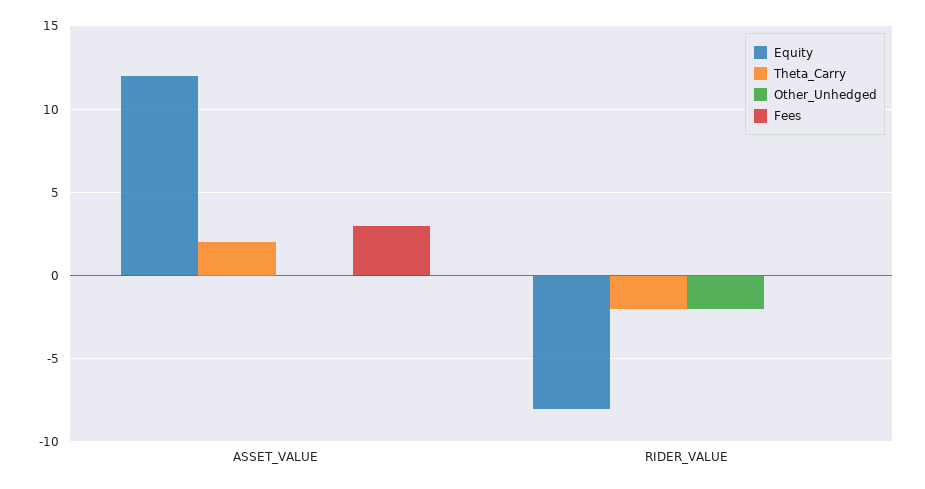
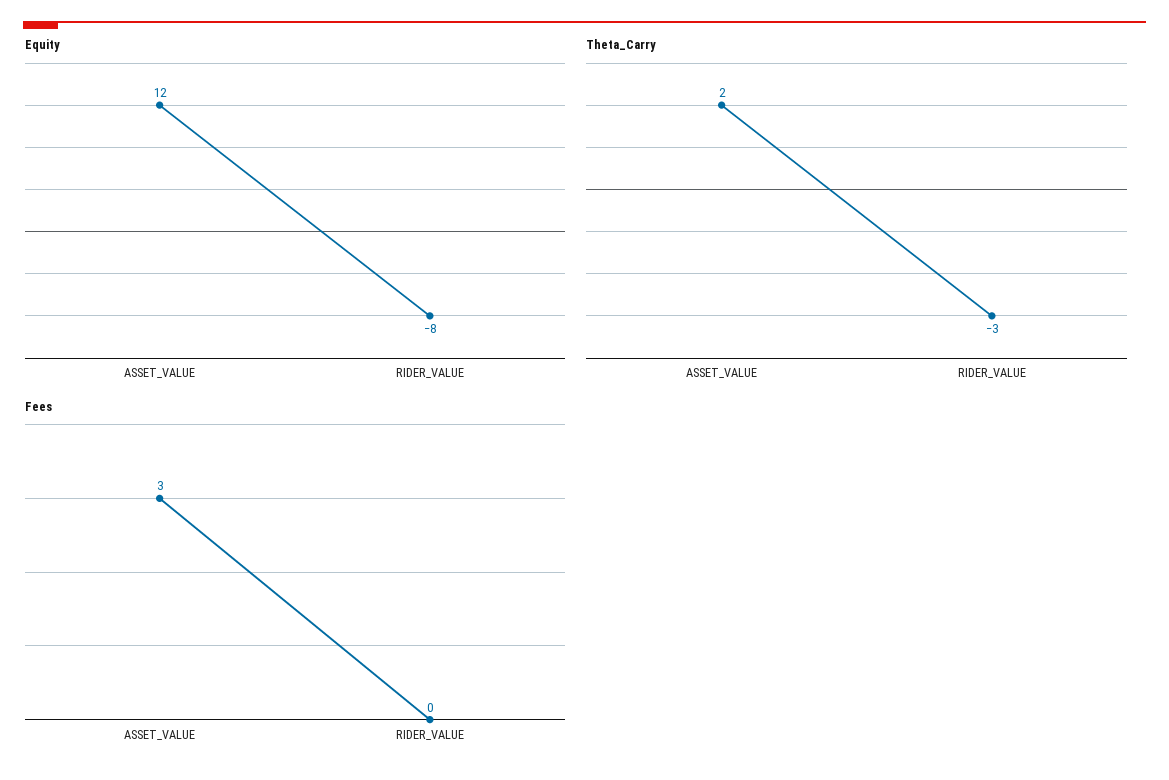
Other_Unhedged, ASSET_VALUE: 0 -> none
Theta_Carry, RIDER_VALUE: -2 -> -3
Other_Unhedged, RIDER_VALUE: -2 -> none

